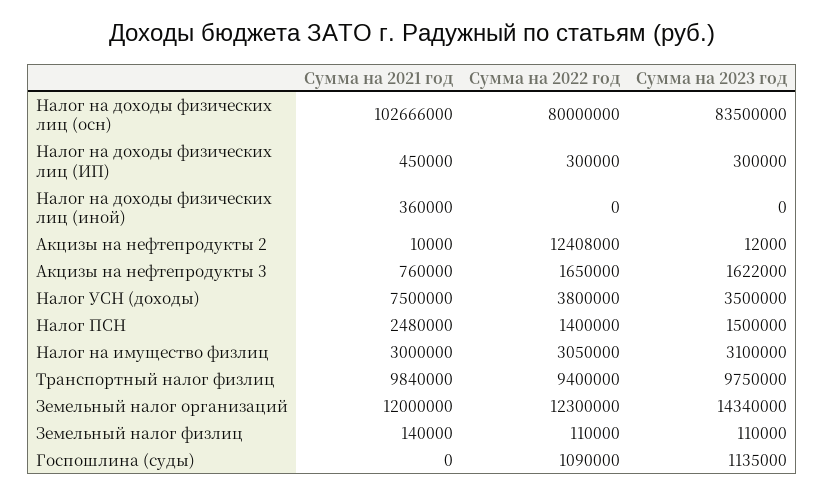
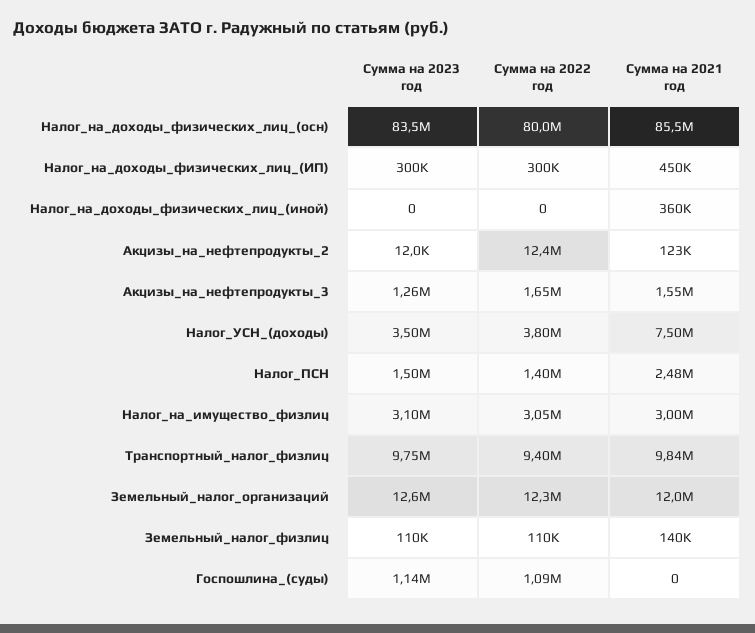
Сумма на 2021 год, Налог на доходы физических лиц (осн): 102666000 -> 85500000
Сумма на 2021 год, Акцизы на нефтепродукты 2: 10000 -> 123000
Сумма на 2021 год, Акцизы на нефтепродукты 3: 760000 -> 1550000
Сумма на 2023 год, Акцизы на нефтепродукты 3: 1622000 -> 1260000
Сумма на 2023 год, Земельный налог организаций: 14340000 -> 12600000

